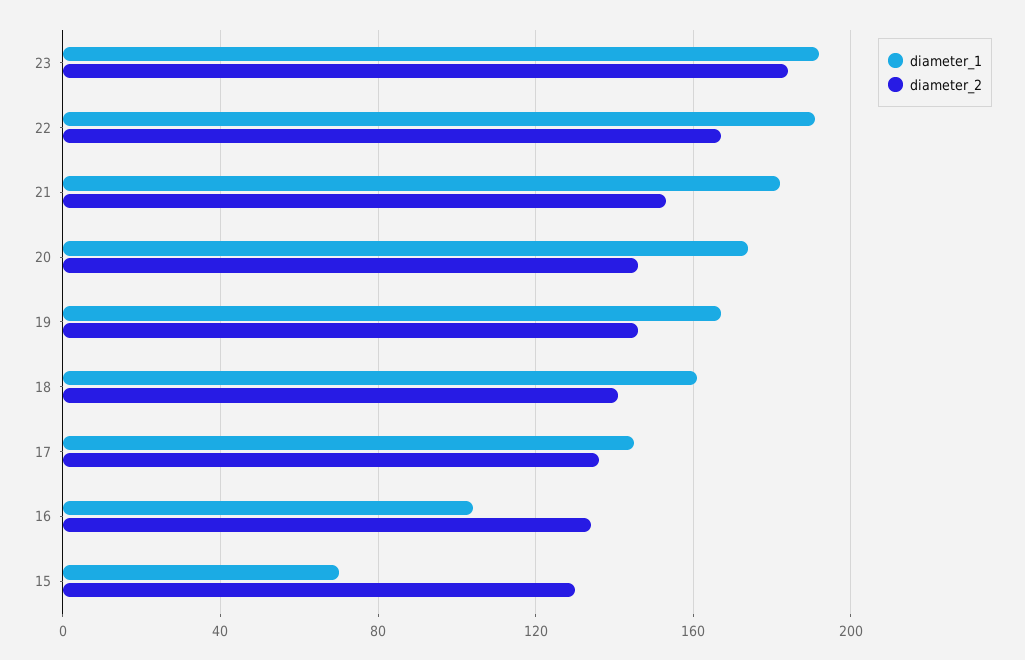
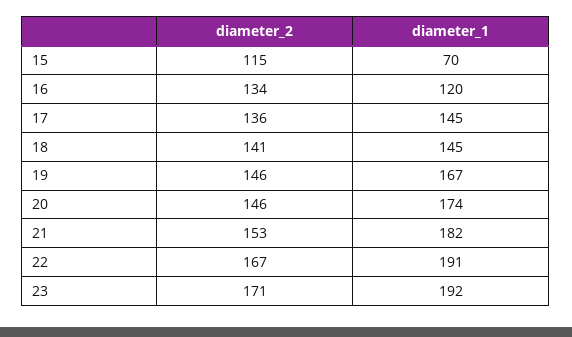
diameter_2, 23: 185 -> 171
diameter_1, 18: 160 -> 145
diameter_1, 16: 105 -> 120
diameter_2, 15: 130 -> 115

